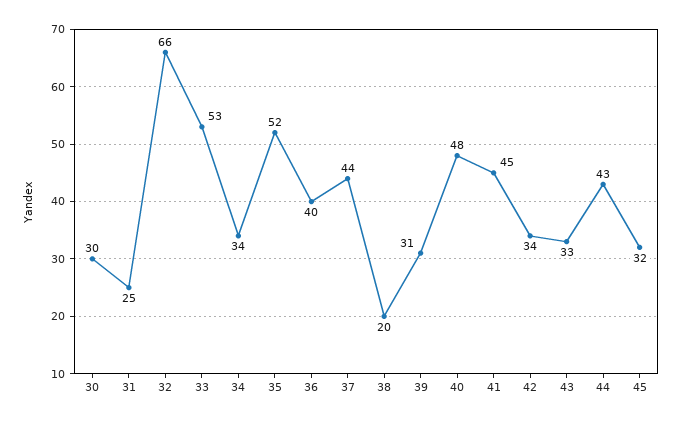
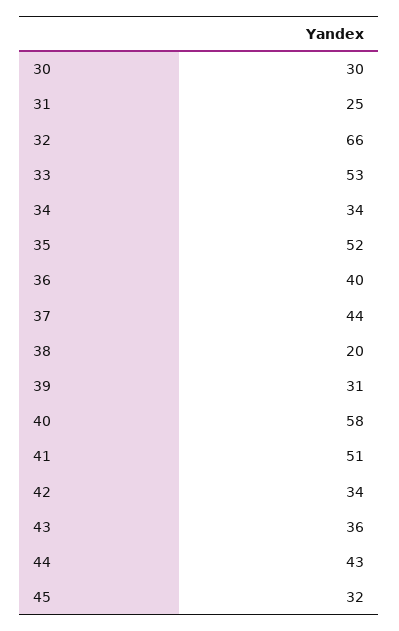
40: 48 -> 58
41: 45 -> 51
43: 33 -> 36

